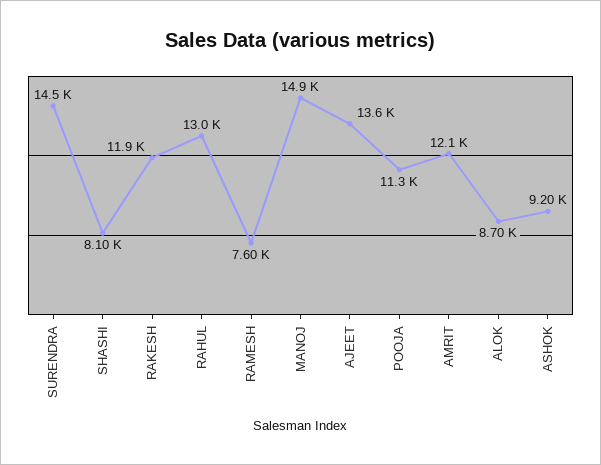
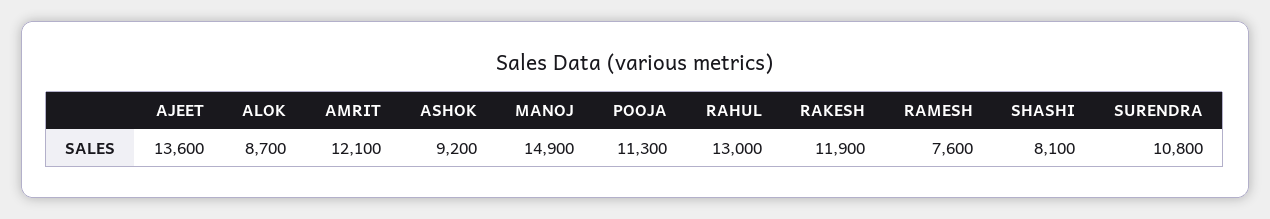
SURENDRA: 14500 -> 10800

